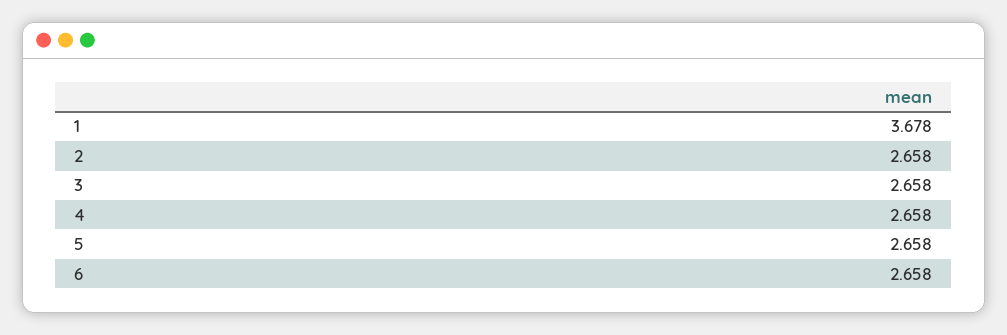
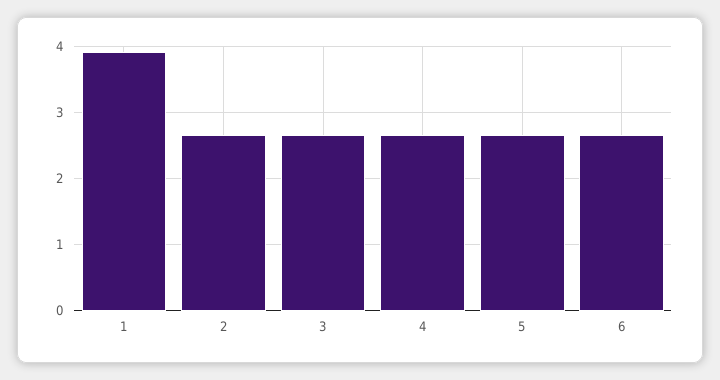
1: 3.678 -> 3.9

